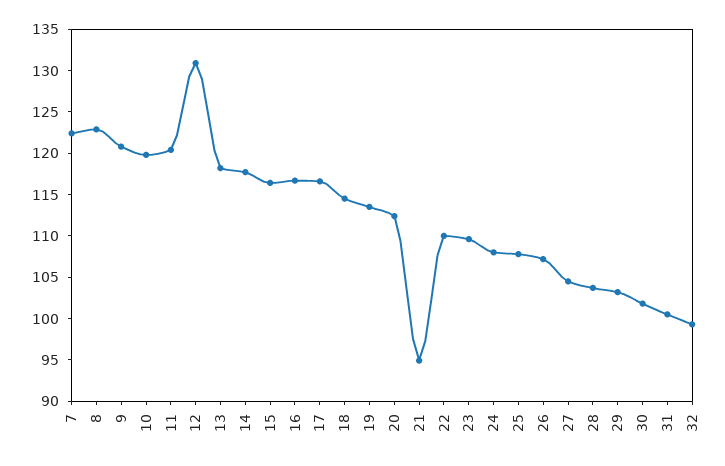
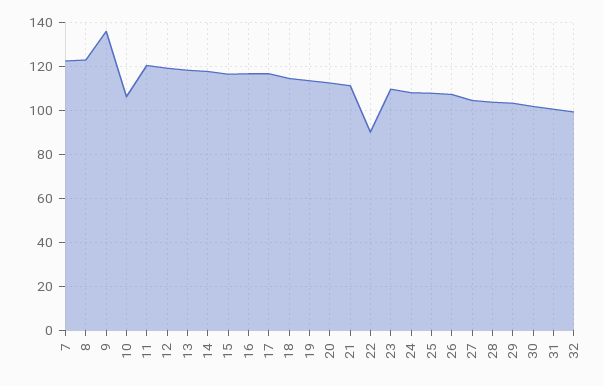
9: 121 -> 135
10: 120 -> 105
12: 131 -> 120
21: 95 -> 110
22: 110 -> 90

